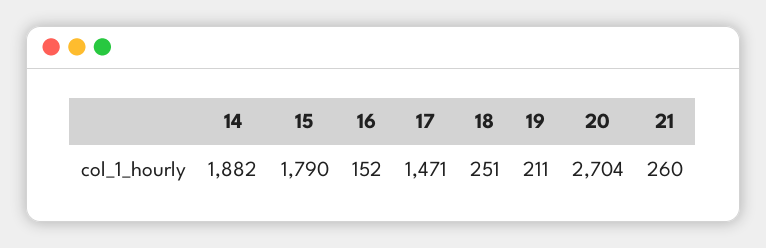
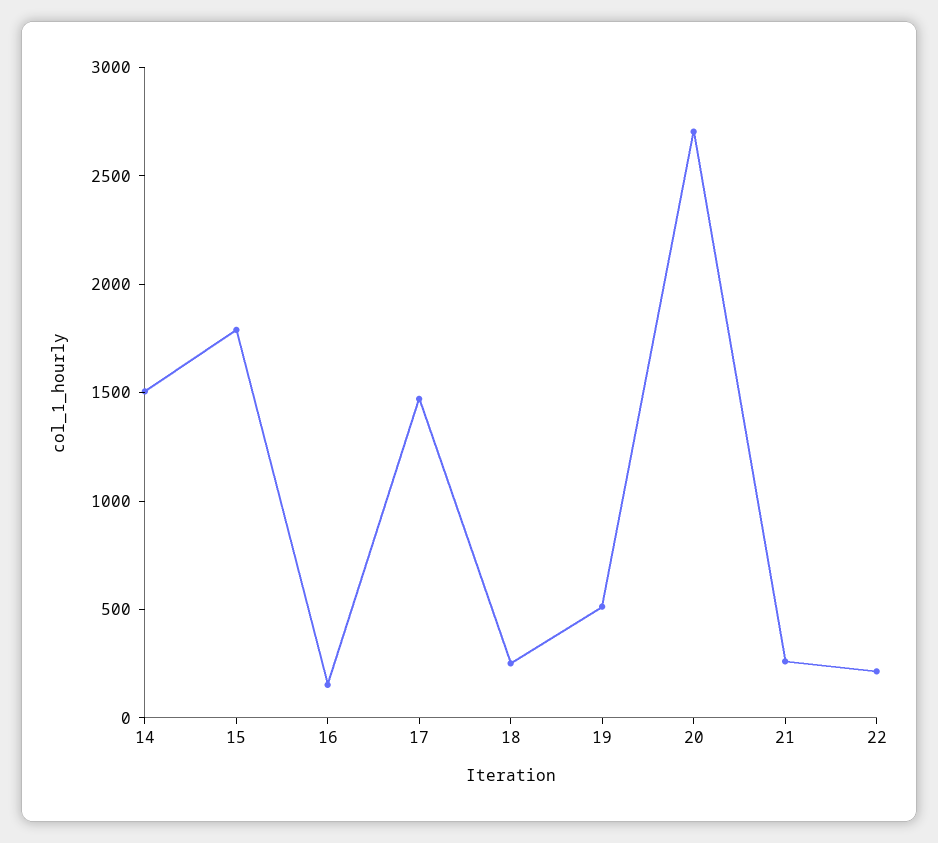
14: 1882 -> 1500
19: 211 -> 500
22: none -> 200

